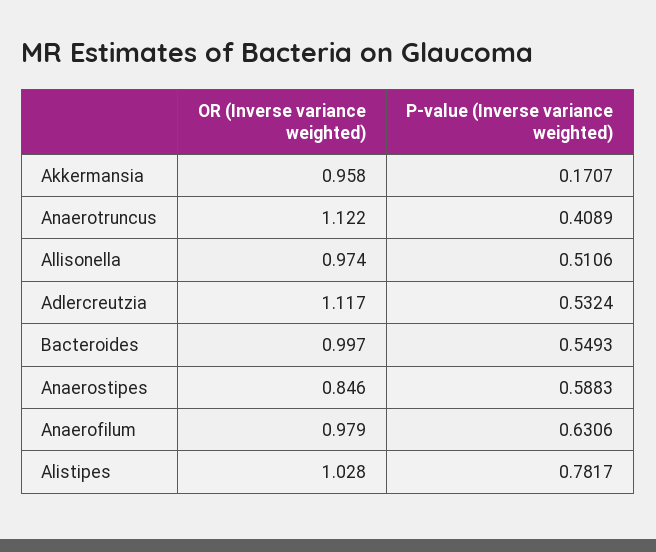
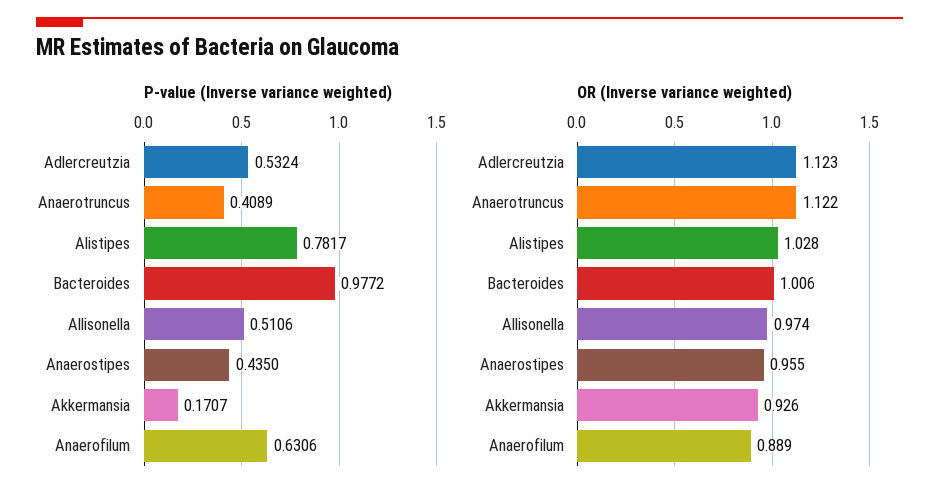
OR (Inverse variance weighted), Akkermansia: 0.958 -> 0.926
OR (Inverse variance weighted), Adlercreutzia: 1.117 -> 1.123
OR (Inverse variance weighted), Bacteroides: 0.997 -> 1.006
P-value (Inverse variance weighted), Bacteroides: 0.5493 -> 0.9772
OR (Inverse variance weighted), Anaerostipes: 0.846 -> 0.955
P-value (Inverse variance weighted), Anaerostipes: 0.5883 -> 0.435
OR (Inverse variance weighted), Anaerofilum: 0.979 -> 0.889

